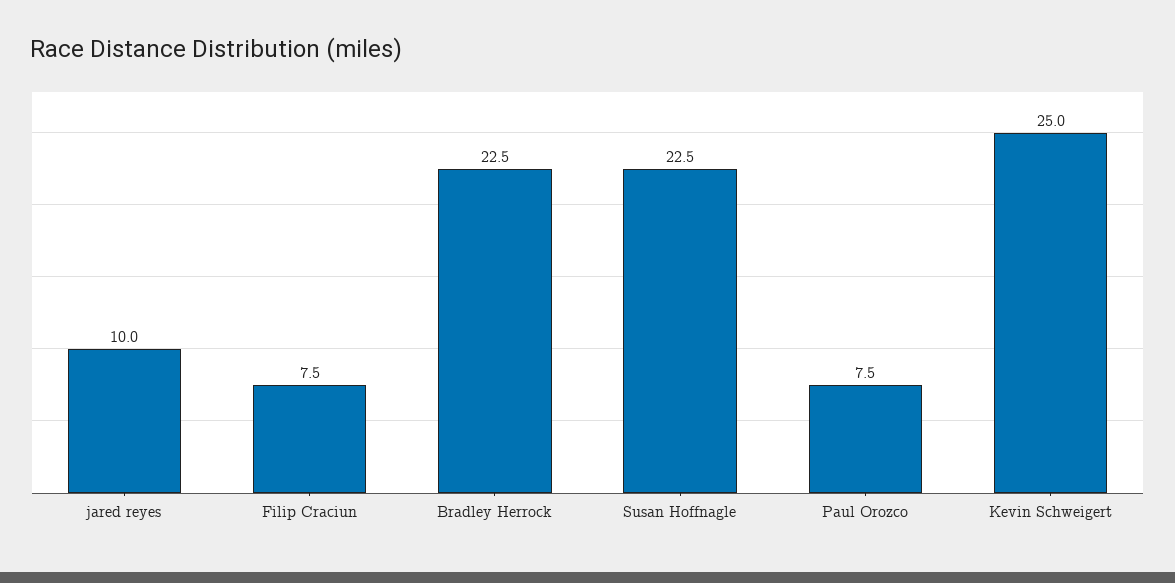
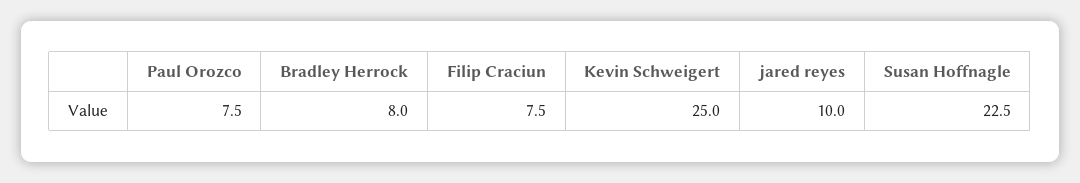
Bradley Herrock: 22.5 -> 8

